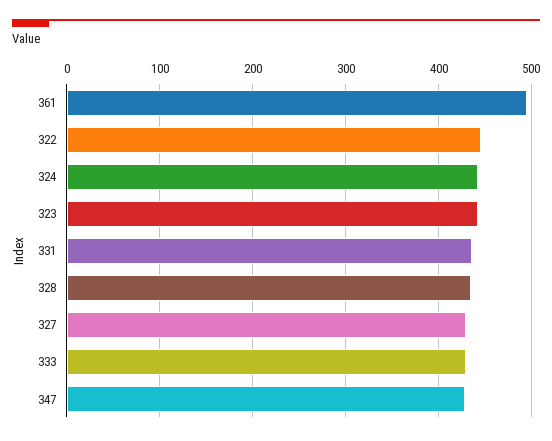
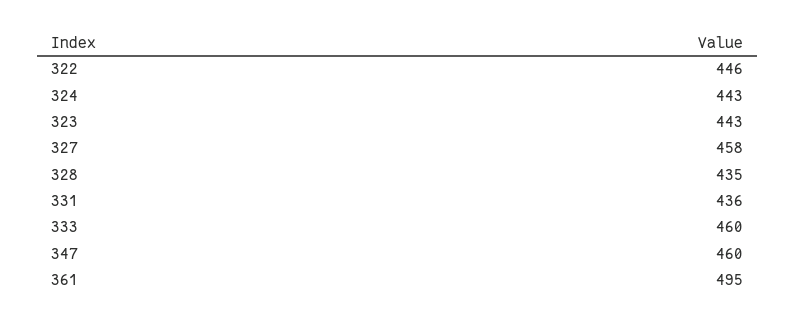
327: 430 -> 458
333: 430 -> 460
347: 430 -> 460

